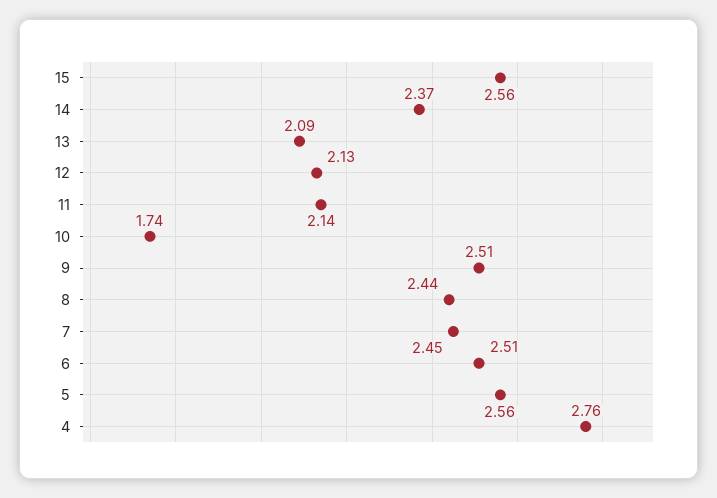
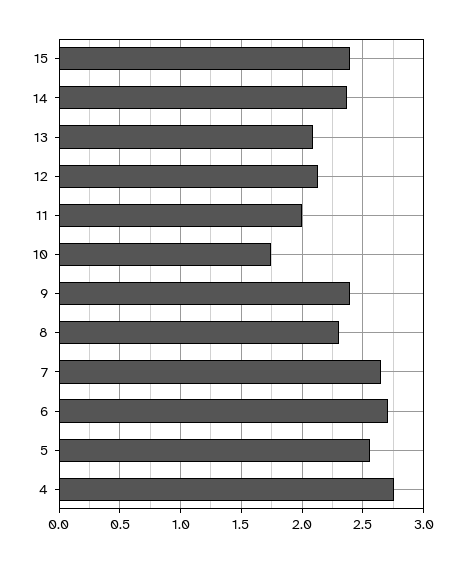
15: 2.56 -> 2.4
11: 2.14 -> 2
9: 2.51 -> 2.4
8: 2.44 -> 2.3
7: 2.45 -> 2.65
6: 2.51 -> 2.7

